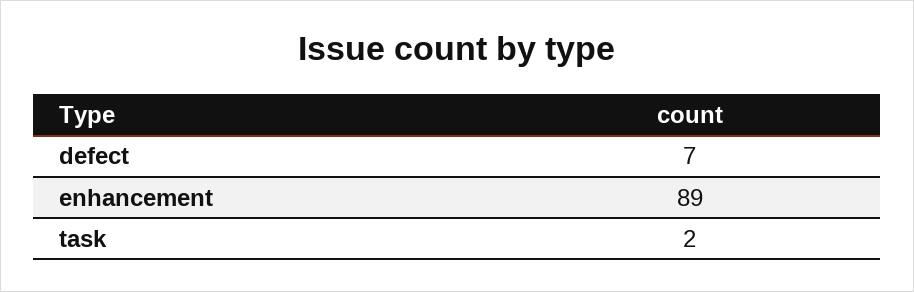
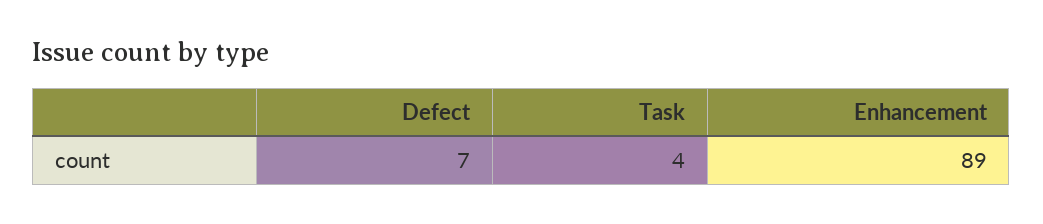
task: 2 -> 4

